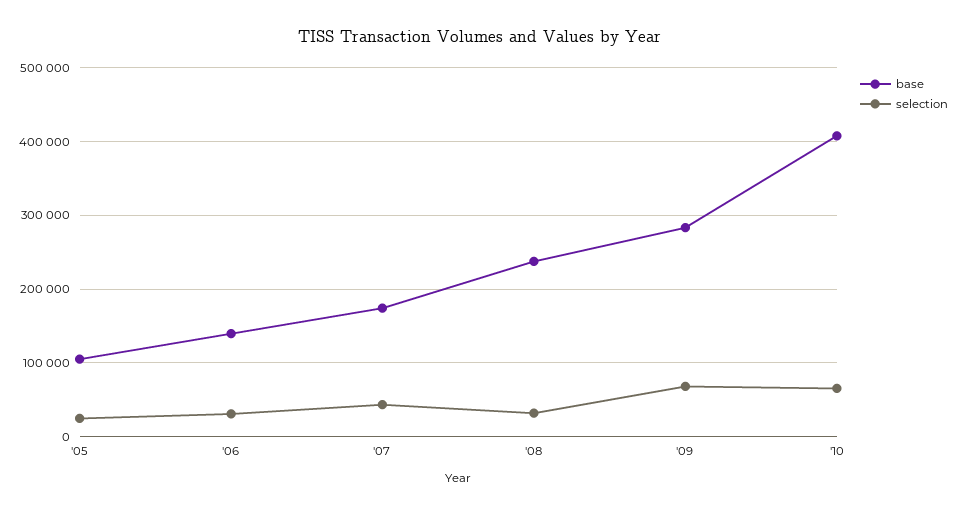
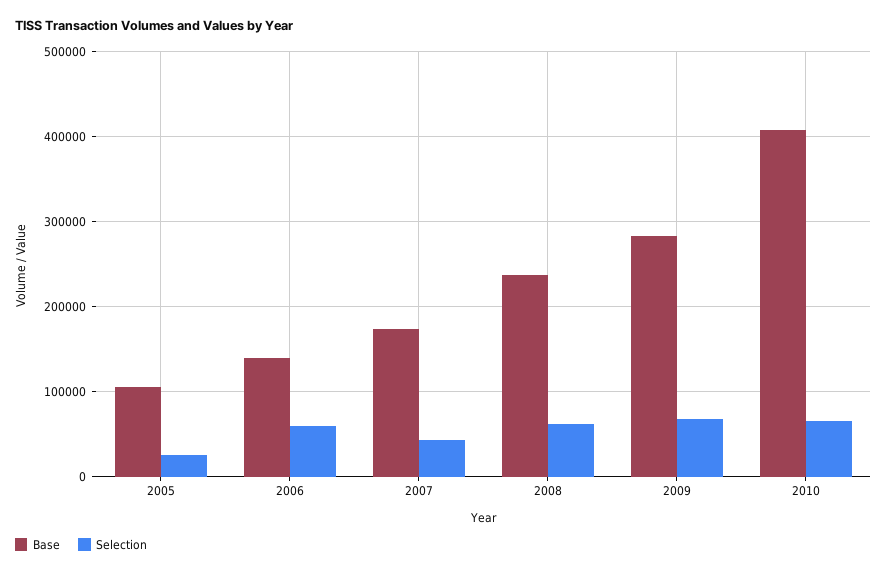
selection, '06: 30000 -> 60000
selection, '08: 30000 -> 60000

